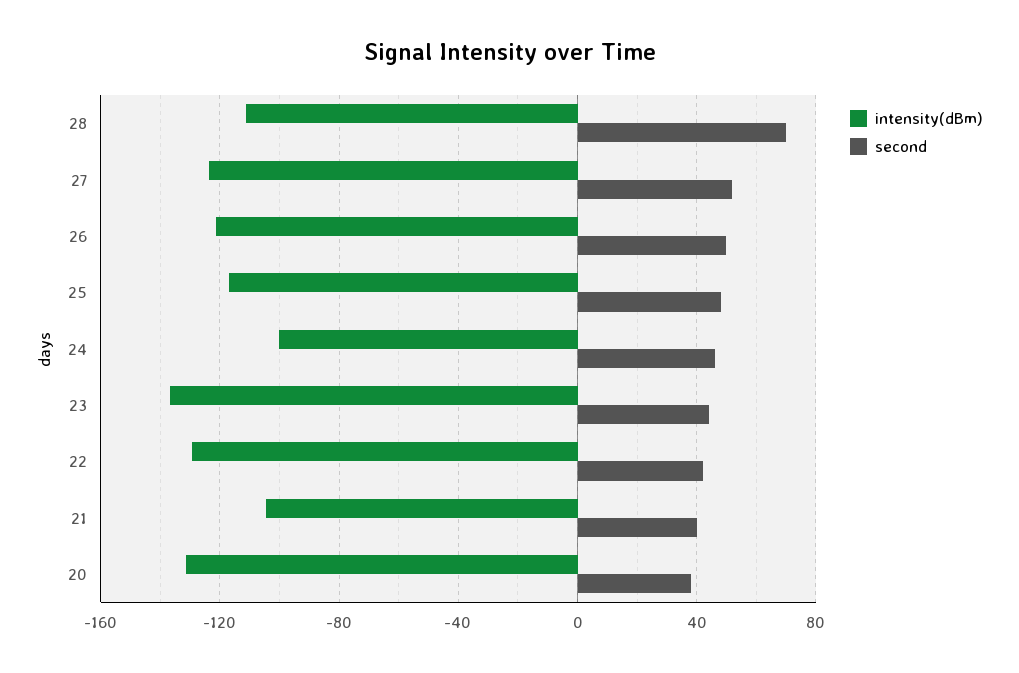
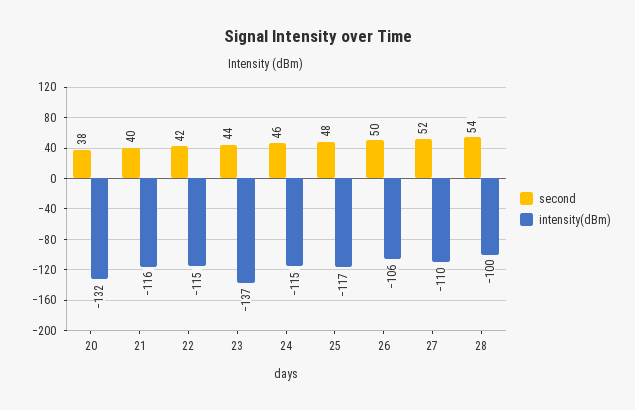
intensity(dBm), 28: -110 -> -100
second, 28: 70 -> 54
intensity(dBm), 27: -125 -> -110
intensity(dBm), 26: -120 -> -106
intensity(dBm), 24: -100 -> -115
intensity(dBm), 22: -130 -> -115
intensity(dBm), 21: -105 -> -116

